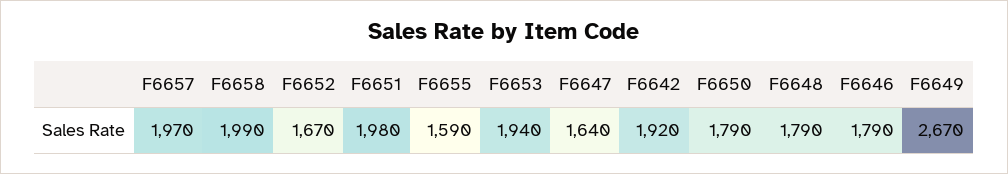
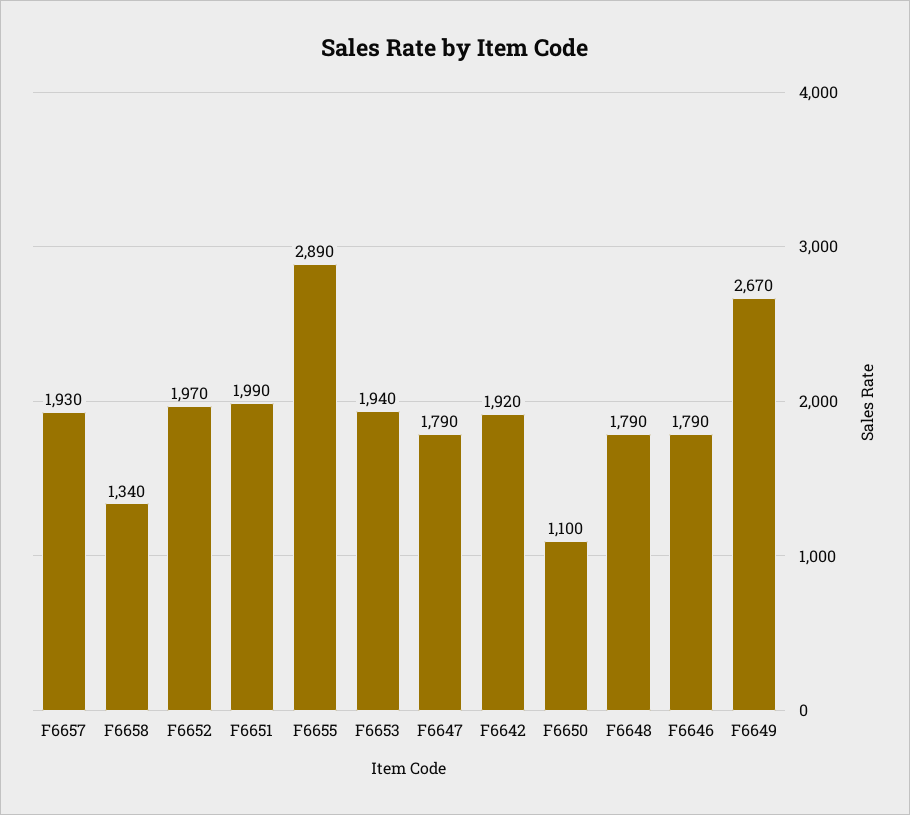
F6657: 1970 -> 1930
F6658: 1990 -> 1340
F6652: 1670 -> 1970
F6651: 1980 -> 1990
F6655: 1590 -> 2890
F6647: 1640 -> 1790
F6650: 1790 -> 1100

